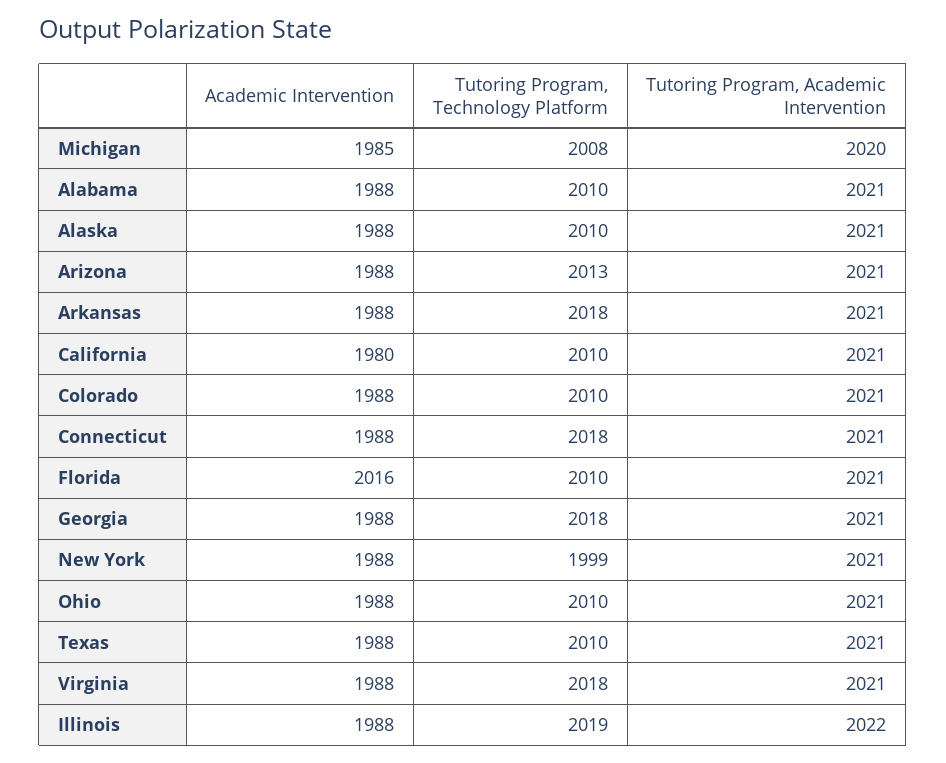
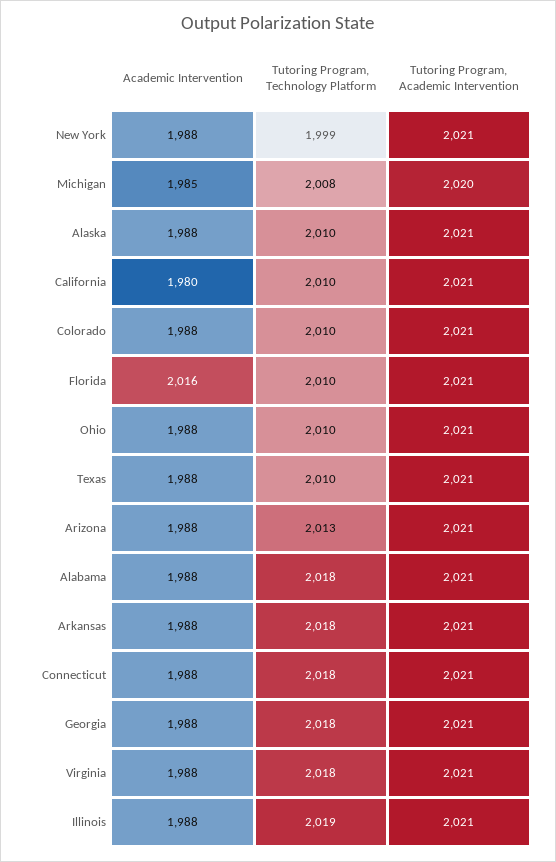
Tutoring Program, Technology Platform, Alabama: 2010 -> 2018
Tutoring Program, Academic Intervention, Illinois: 2022 -> 2021

